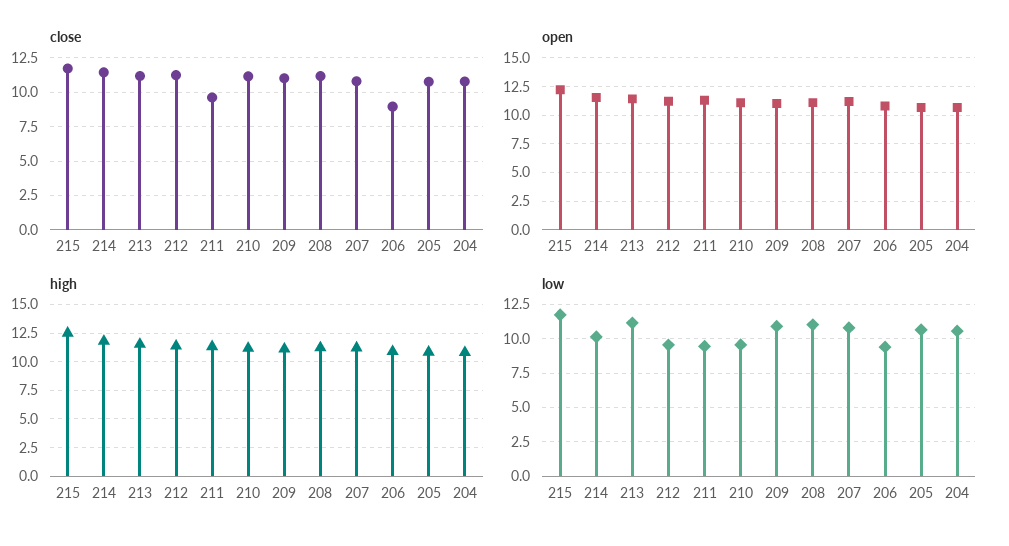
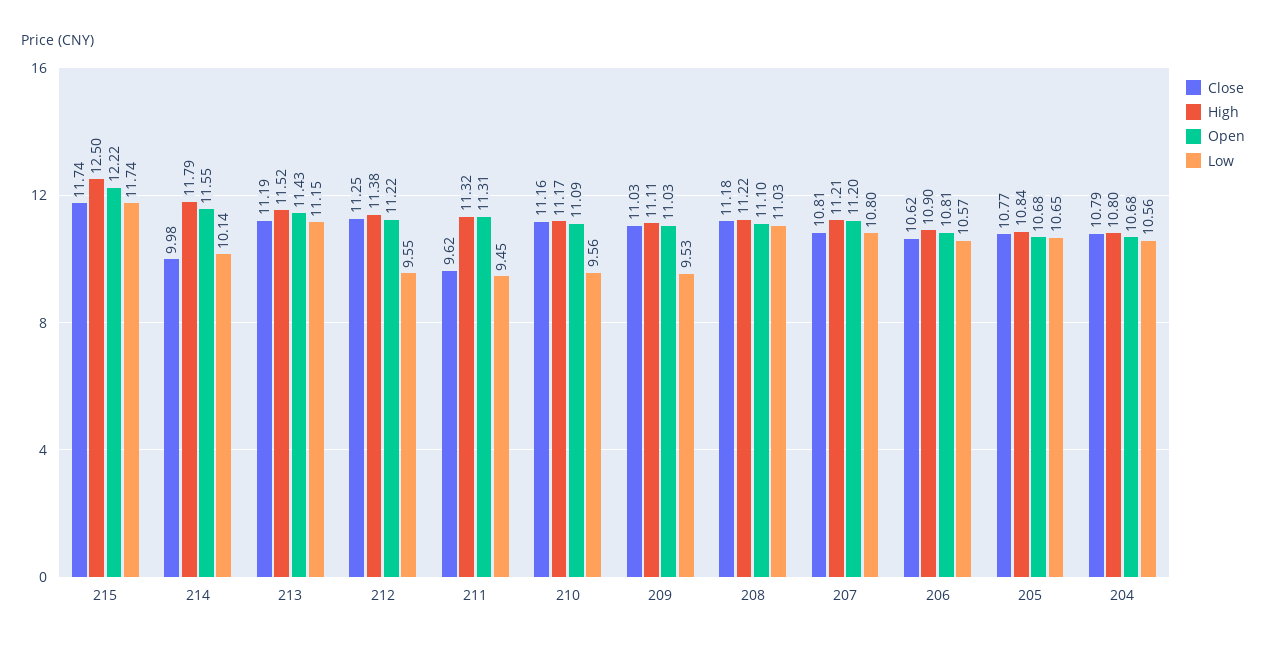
close, 214: 11.5 -> 9.98
close, 206: 9 -> 10.62
low, 209: 11 -> 9.53
low, 206: 9.5 -> 10.57

